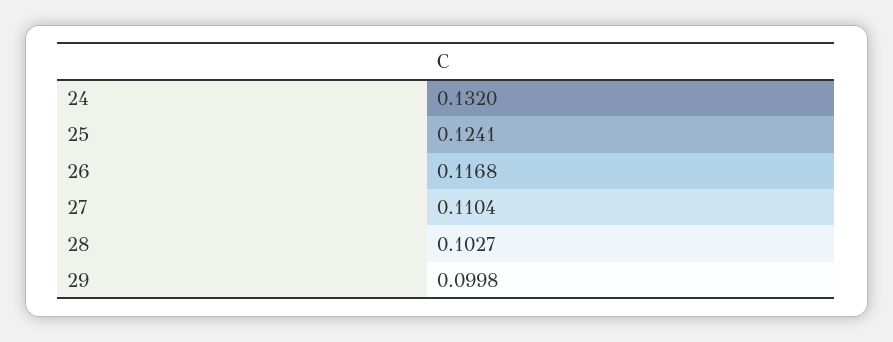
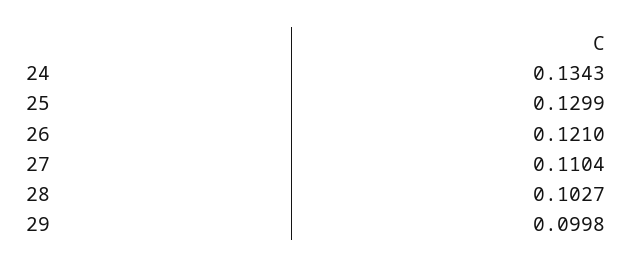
24: 0.132 -> 0.1343
25: 0.1241 -> 0.1299
26: 0.1168 -> 0.121

